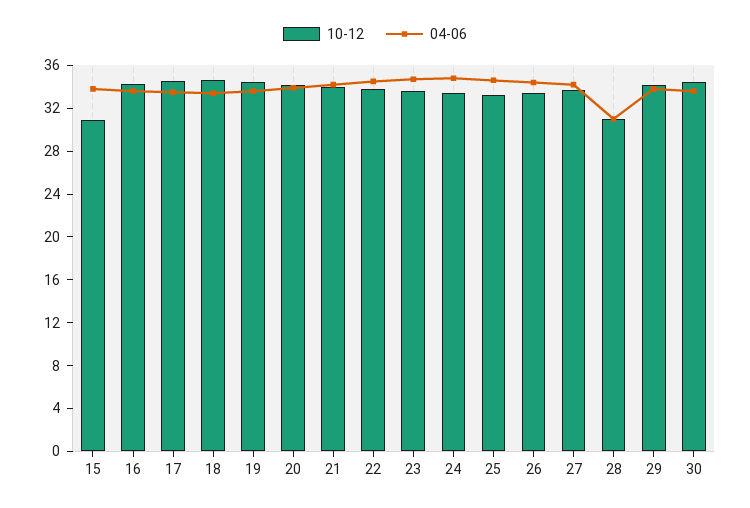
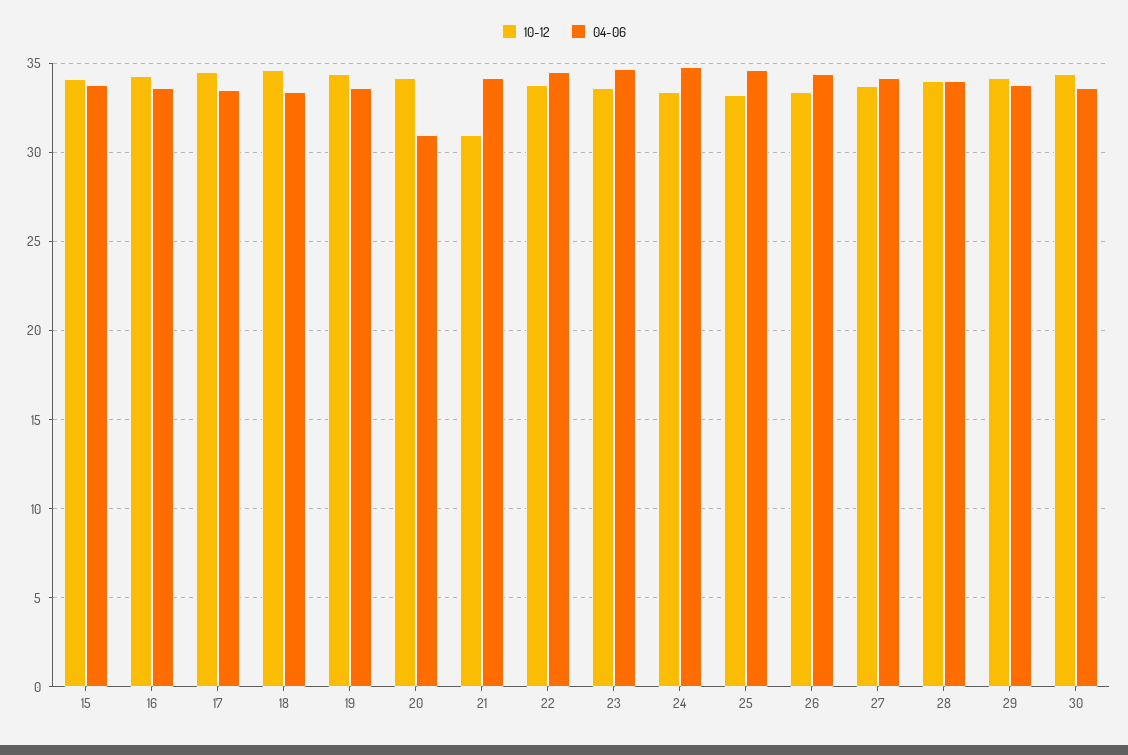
10-12, 15: 31 -> 34
04-06, 20: 34 -> 31
10-12, 21: 34 -> 31
10-12, 28: 31 -> 34
04-06, 28: 31 -> 34

